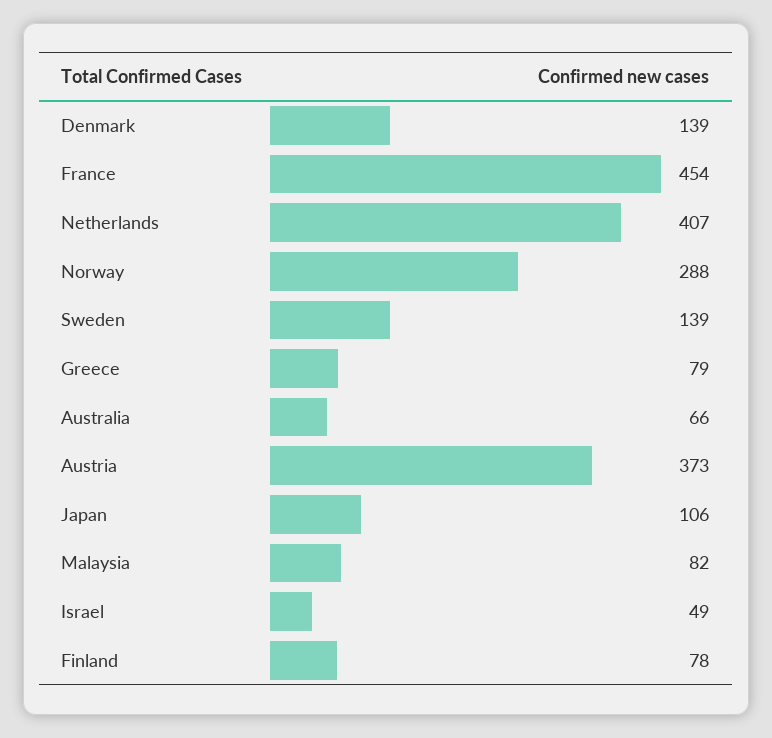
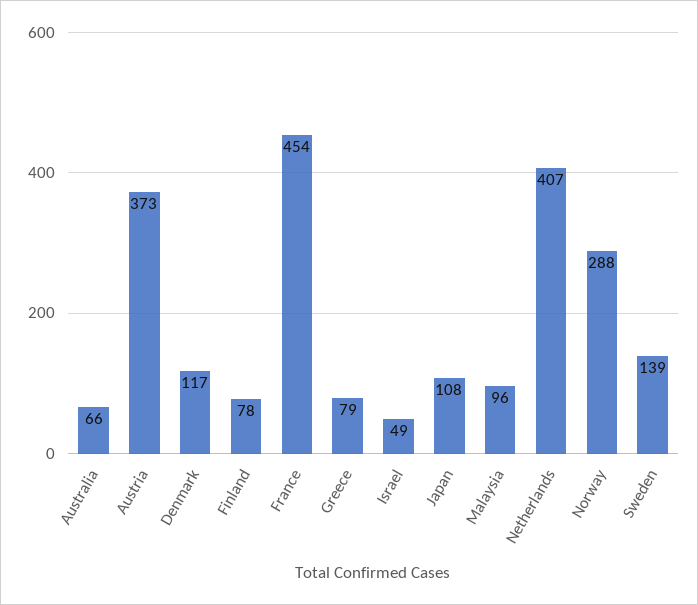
Denmark: 139 -> 117
Japan: 106 -> 108
Malaysia: 82 -> 96

